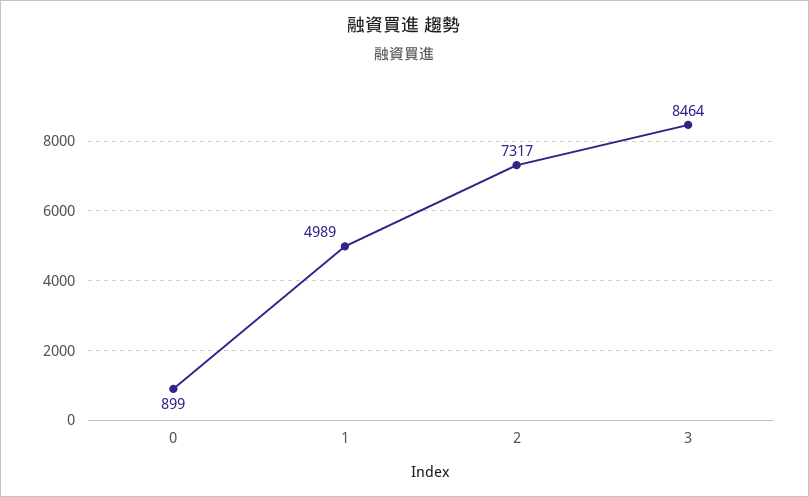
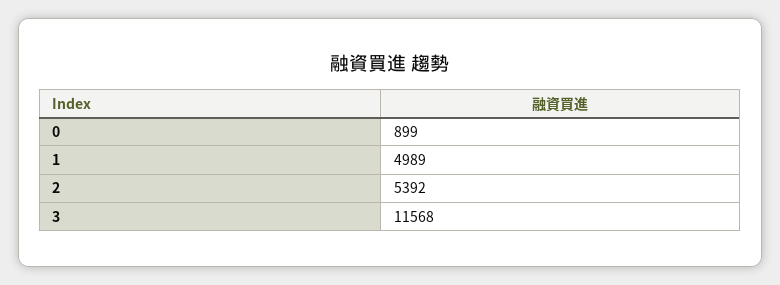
2: 7317 -> 5392
3: 8464 -> 11568

